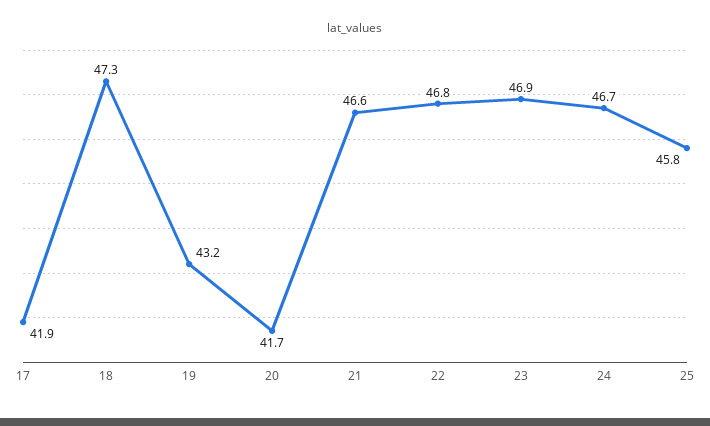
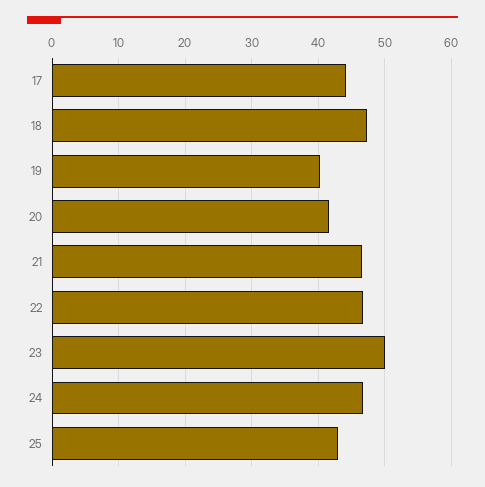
17: 41.9 -> 44
19: 43.2 -> 40
23: 46.9 -> 50
25: 45.8 -> 43

